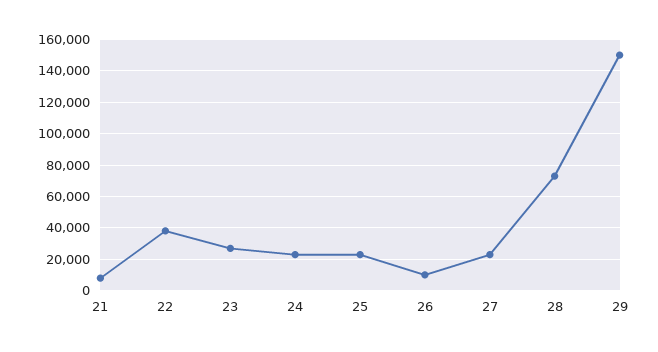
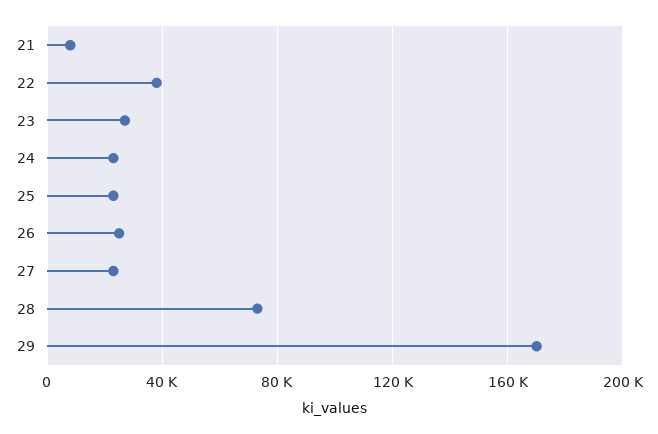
26: 10000 -> 25000
29: 150000 -> 170000

